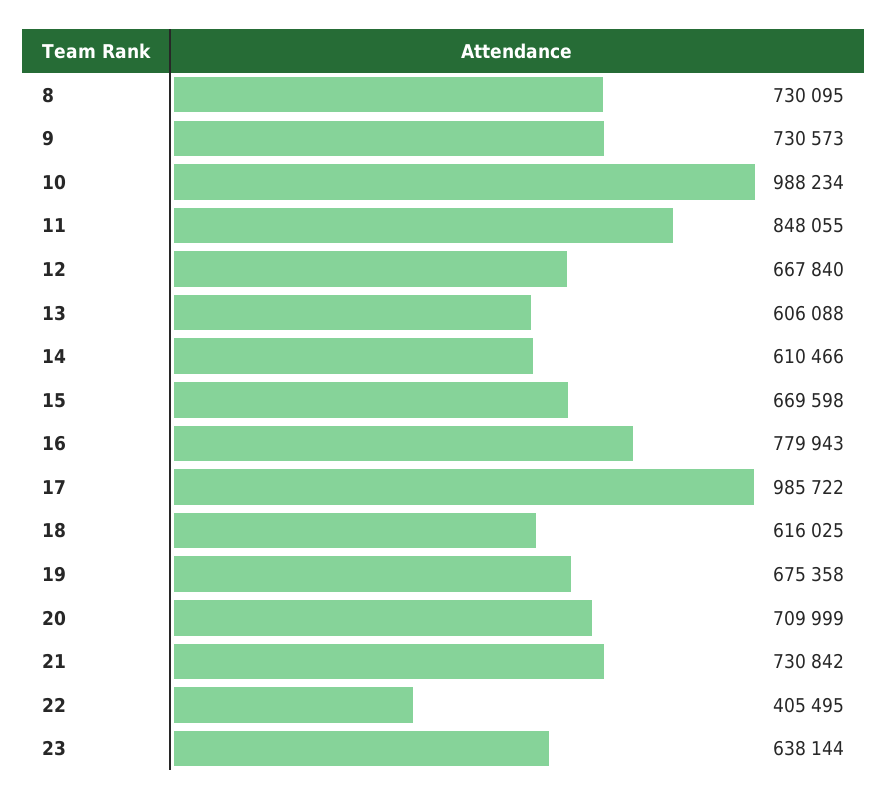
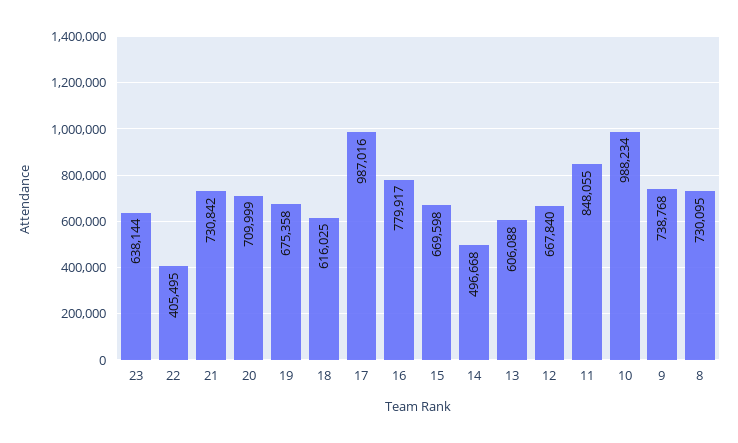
9: 730573 -> 738768
14: 610466 -> 496668
16: 779943 -> 779917
17: 985722 -> 987016

